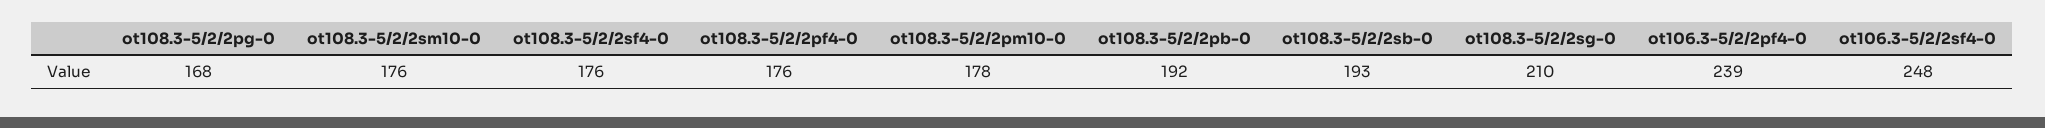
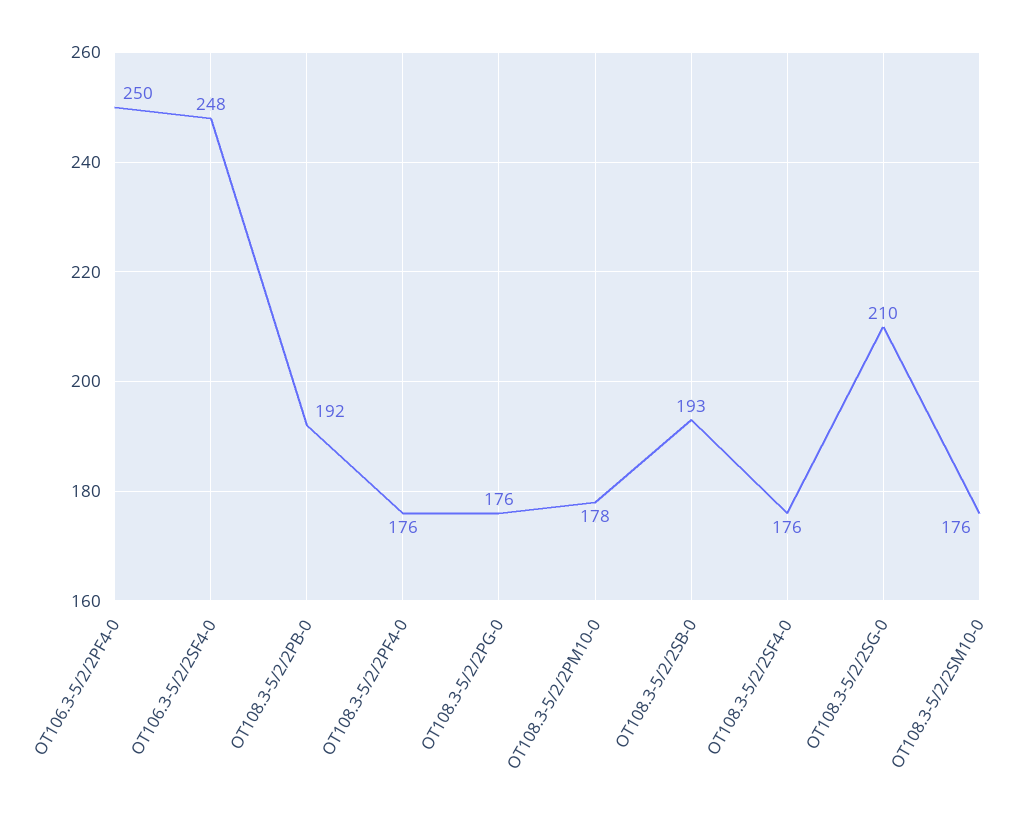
ot108.3-5/2/2pg-0: 168 -> 176
ot106.3-5/2/2pf4-0: 239 -> 250

